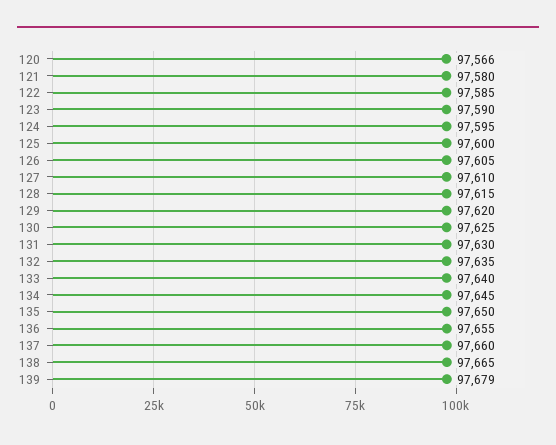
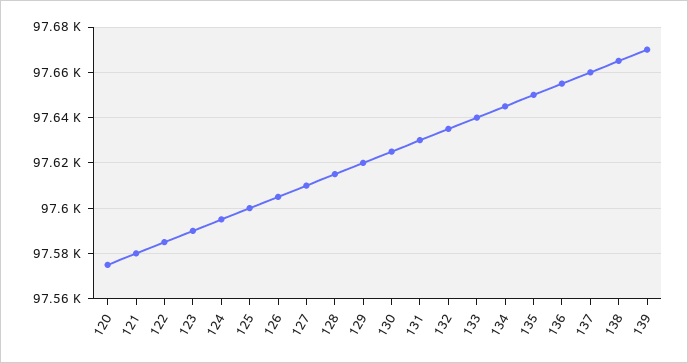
120: 97566 -> 97575
139: 97679 -> 97670

